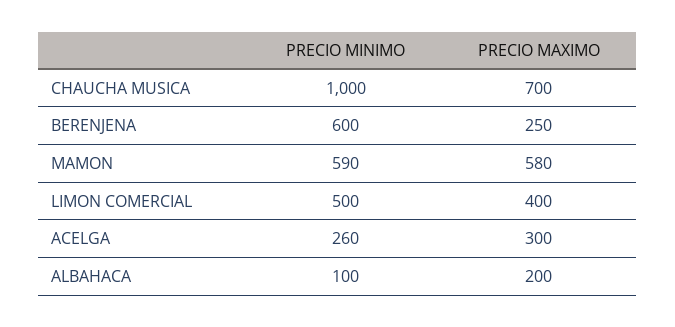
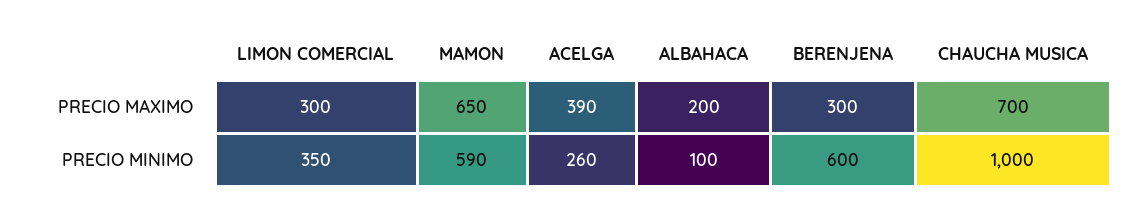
PRECIO MAXIMO, BERENJENA: 250 -> 300
PRECIO MAXIMO, MAMON: 580 -> 650
PRECIO MINIMO, LIMON COMERCIAL: 500 -> 350
PRECIO MAXIMO, LIMON COMERCIAL: 400 -> 300
PRECIO MAXIMO, ACELGA: 300 -> 390

